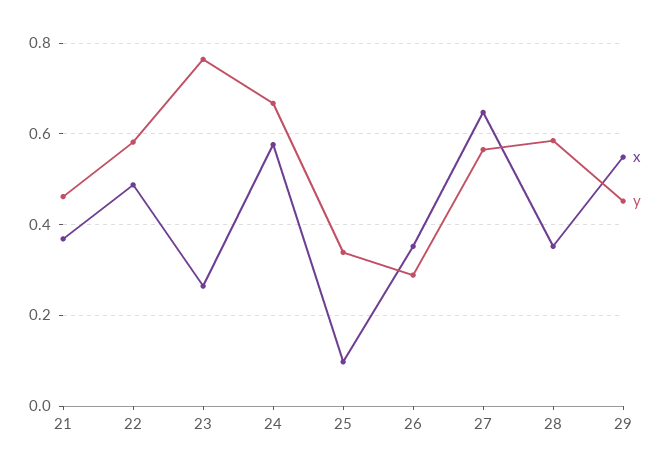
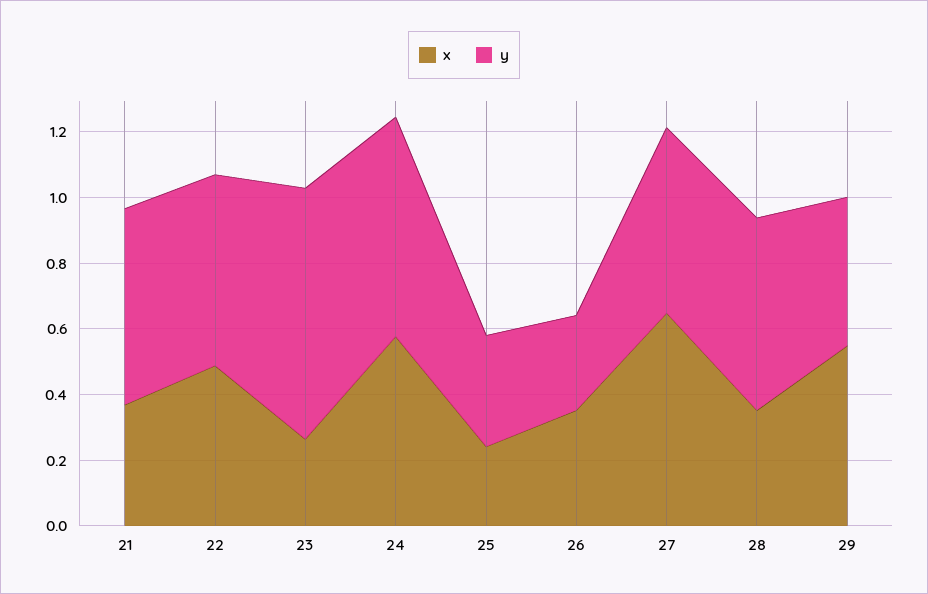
y, 21: 0.46 -> 0.6
x, 25: 0.1 -> 0.25

